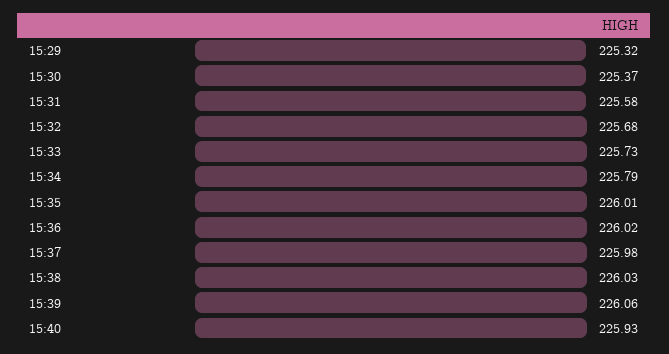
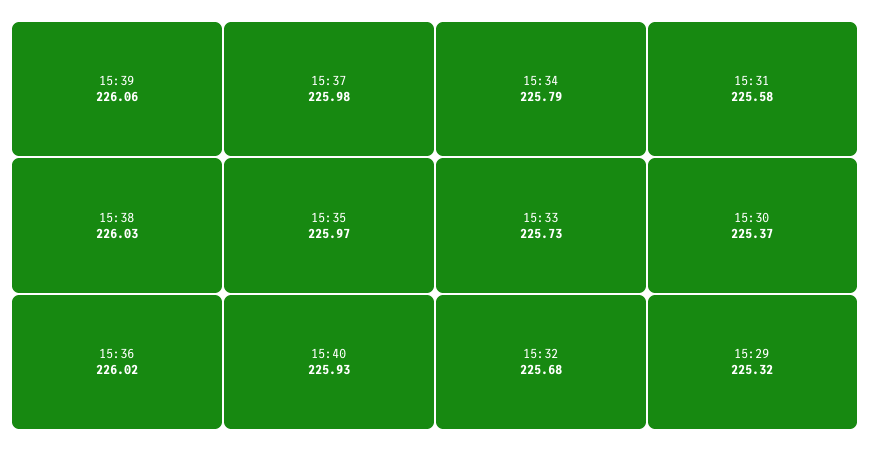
15:35: 226.01 -> 225.97

